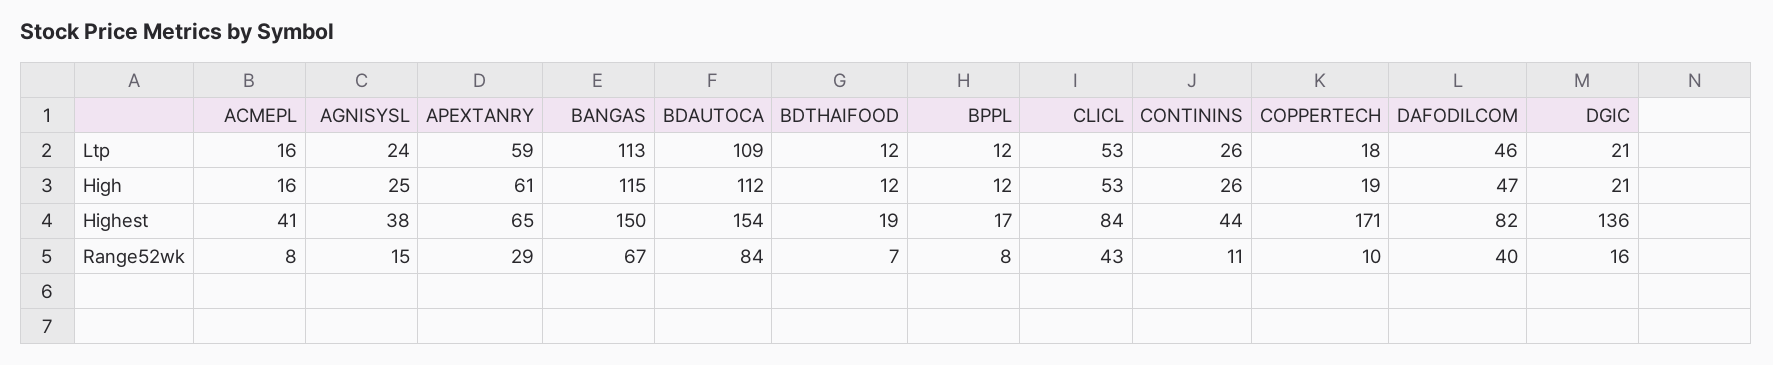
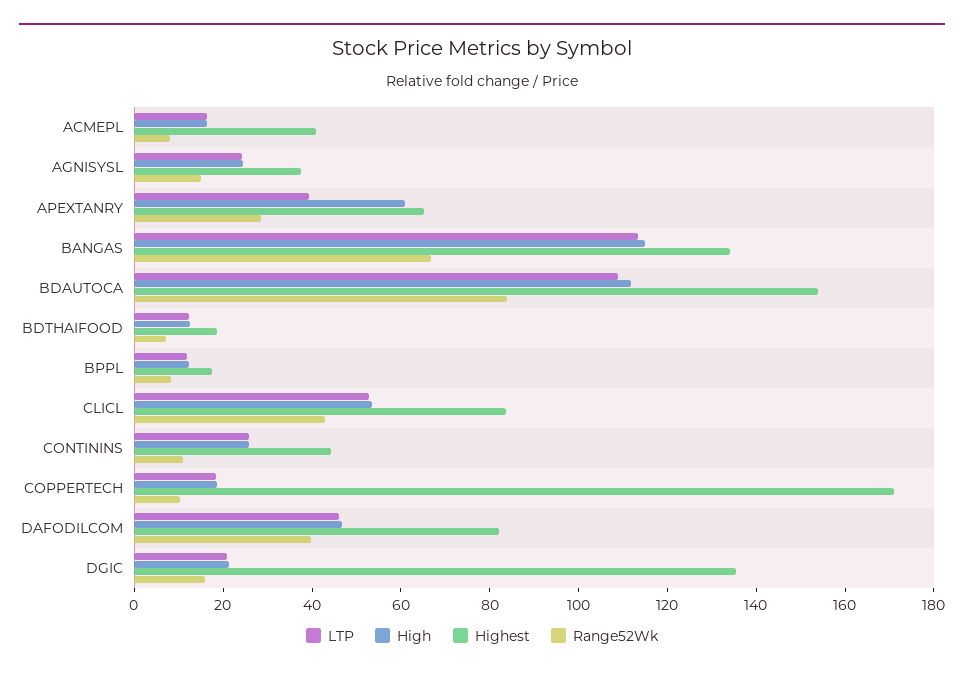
Ltp, APEXTANRY: 59 -> 40
Highest, BANGAS: 150 -> 135

